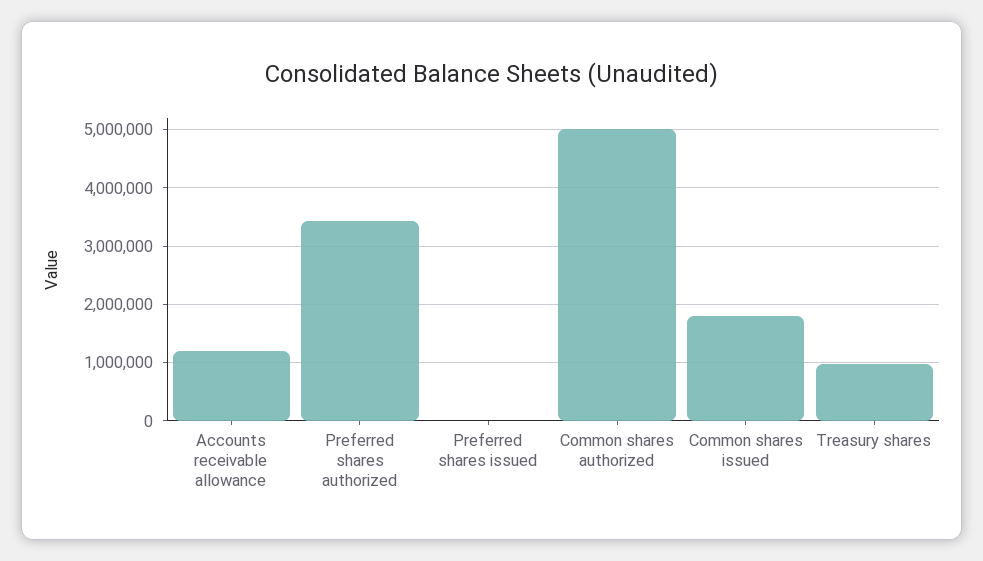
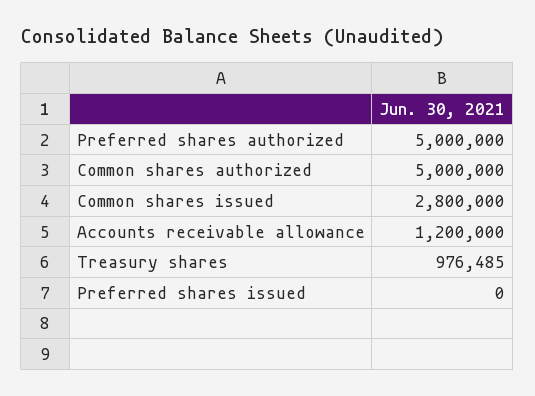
Preferred shares authorized: 3400000 -> 5000000
Common shares issued: 1800000 -> 2800000

